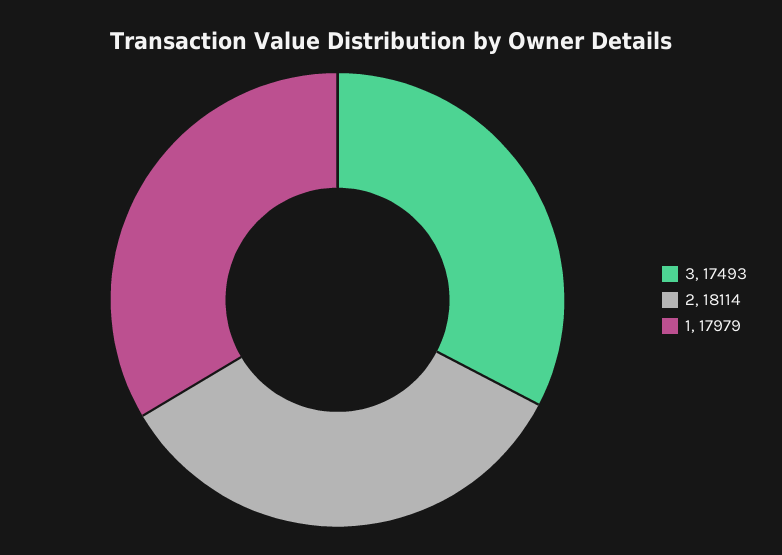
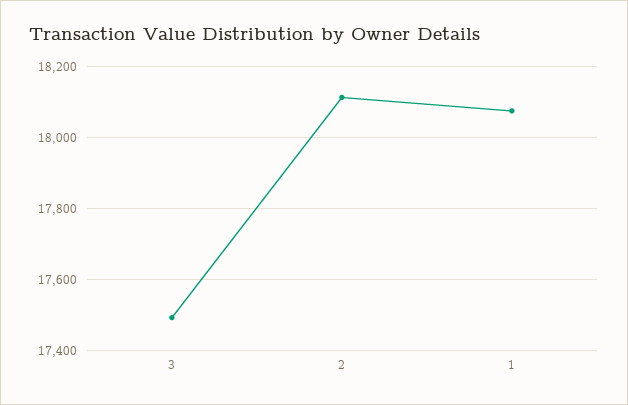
1: 17979 -> 18080

